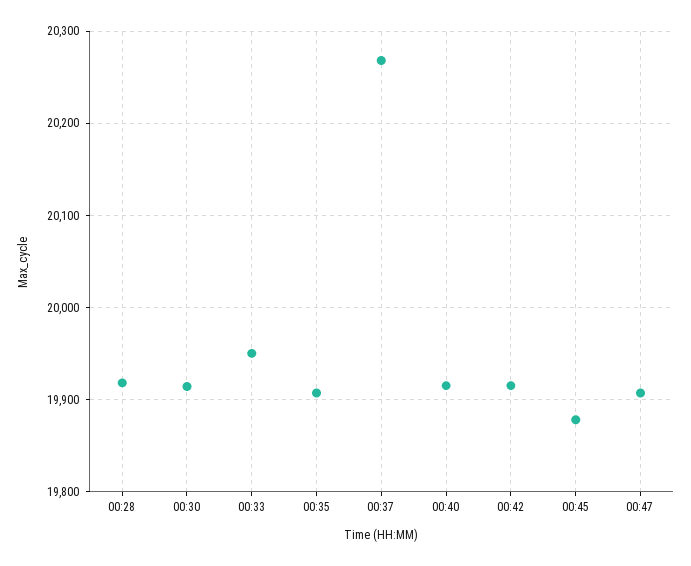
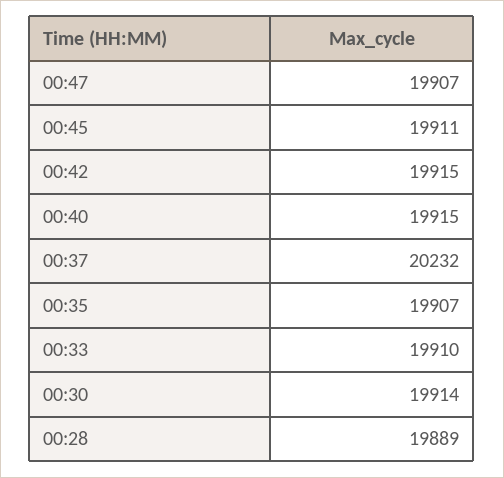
00:28: 19920 -> 19889
00:33: 19950 -> 19910
00:37: 20270 -> 20232
00:45: 19880 -> 19911

